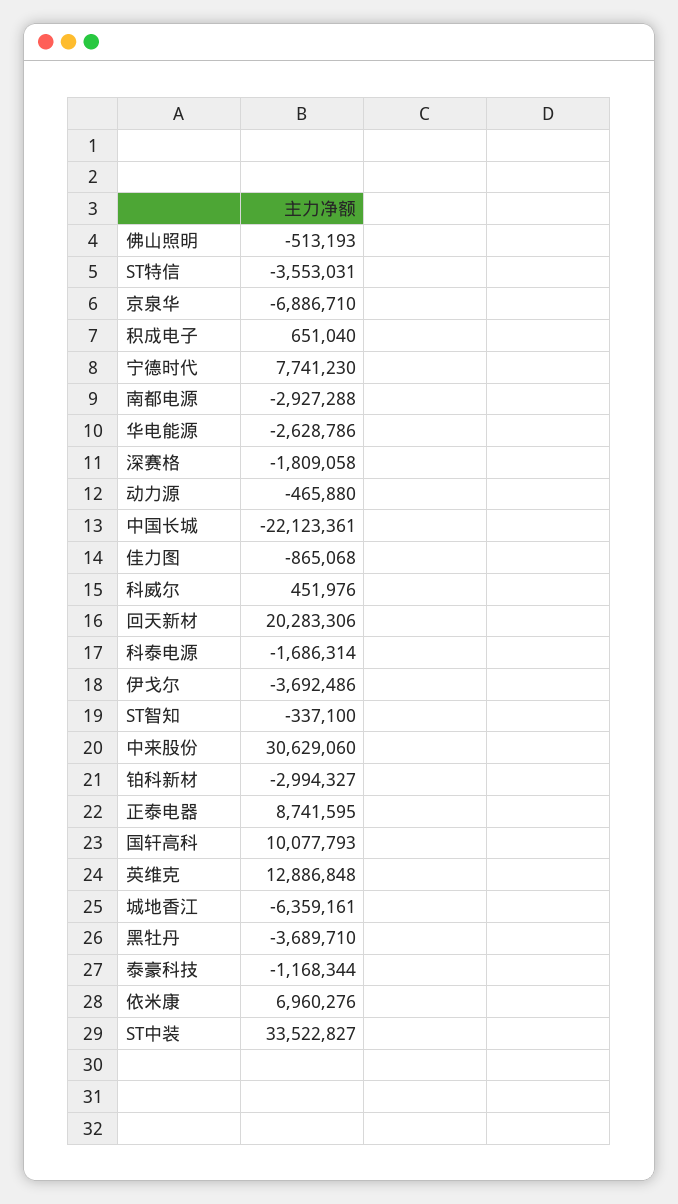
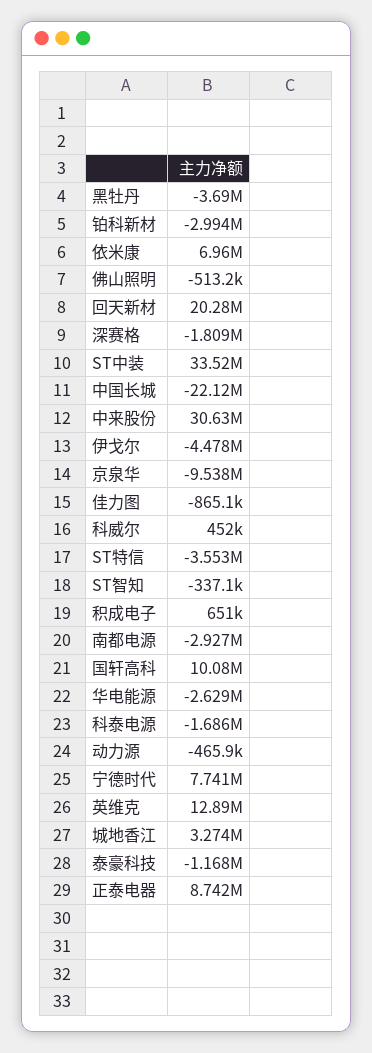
京泉华: -6886710 -> -9538000
伊戈尔: -3692486 -> -4478000
城地香江: -6359161 -> 3274000

